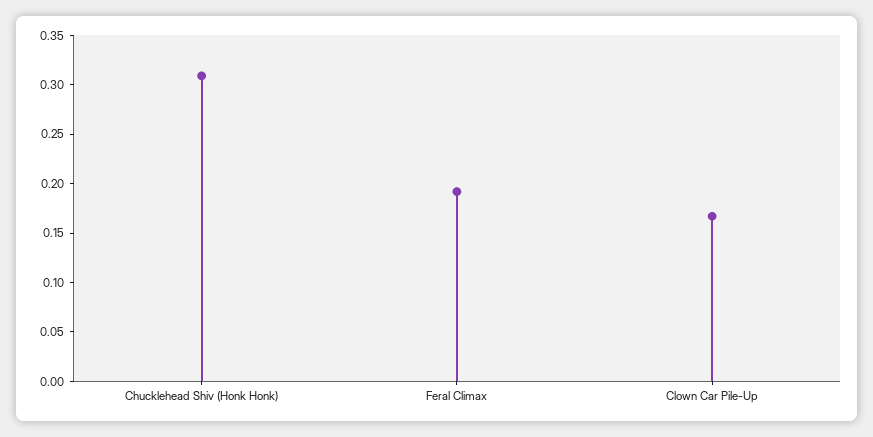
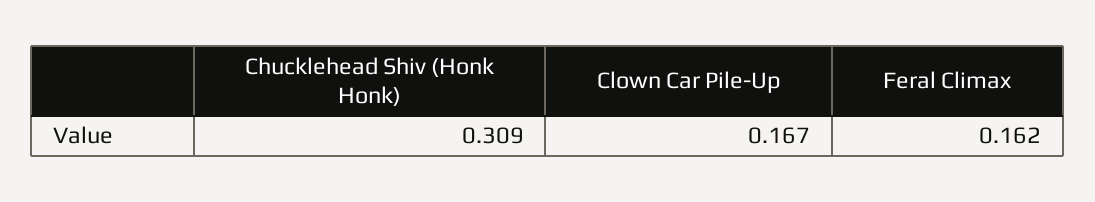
Feral Climax: 0.19 -> 0.162

